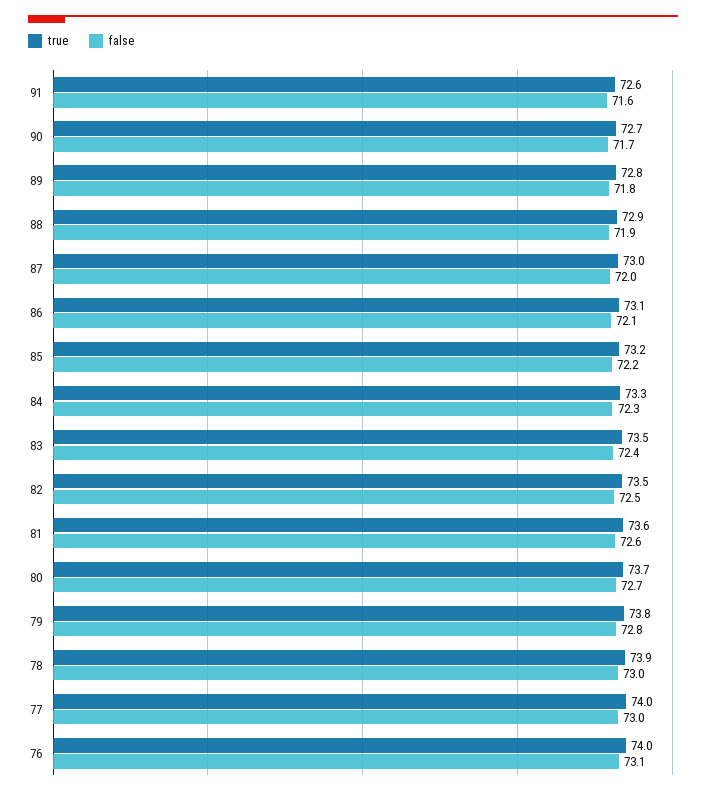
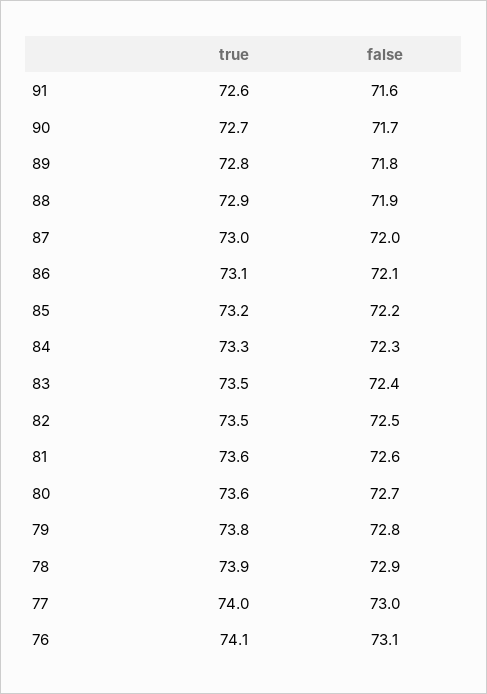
true, 80: 73.7 -> 73.6
false, 78: 73 -> 72.9
true, 76: 74 -> 74.1

